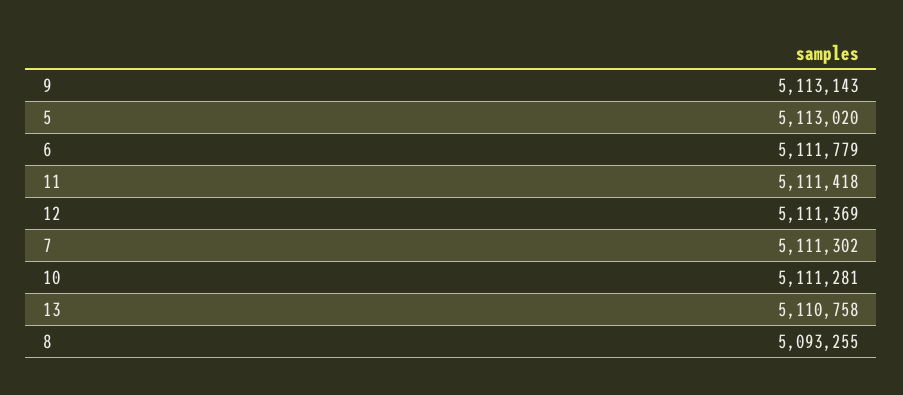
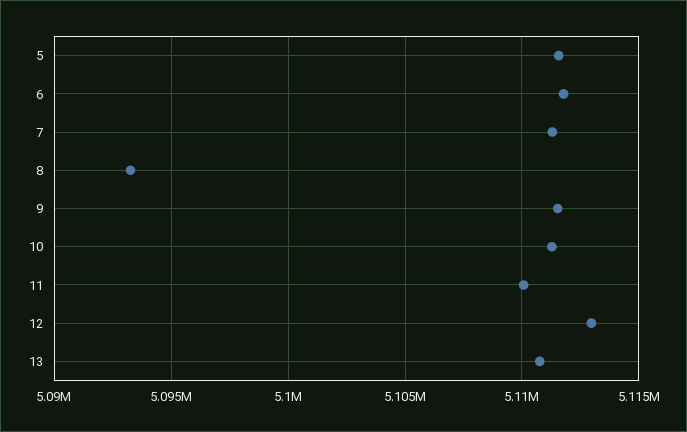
9: 5113143 -> 5111500
5: 5113020 -> 5111500
11: 5111418 -> 5110000
12: 5111369 -> 5113000

